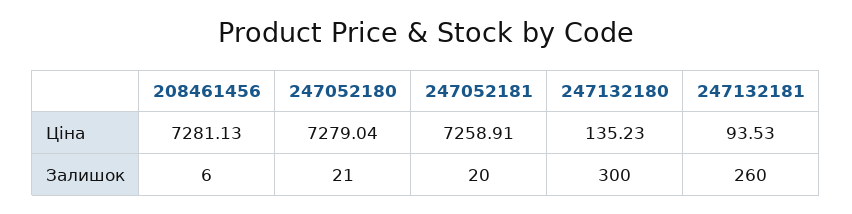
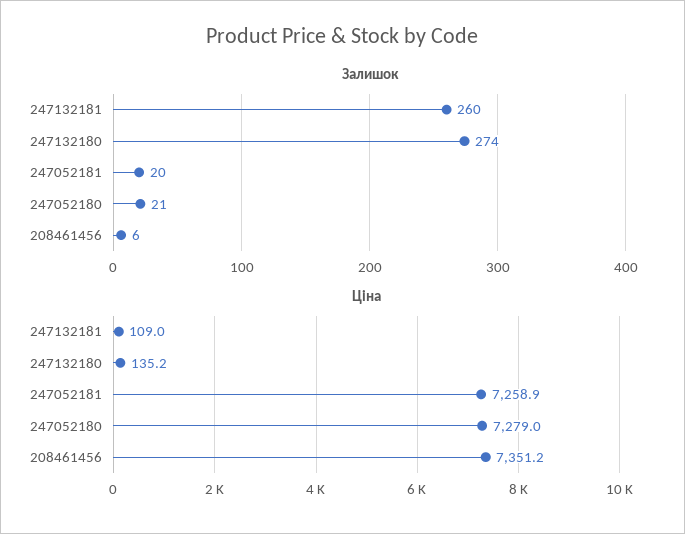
Ціна, 208461456: 7281.13 -> 7351.2
Ціна, 247132181: 93.53 -> 109
Залишок, 247132180: 300 -> 274

